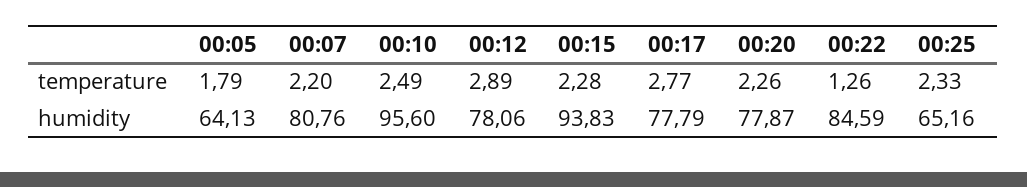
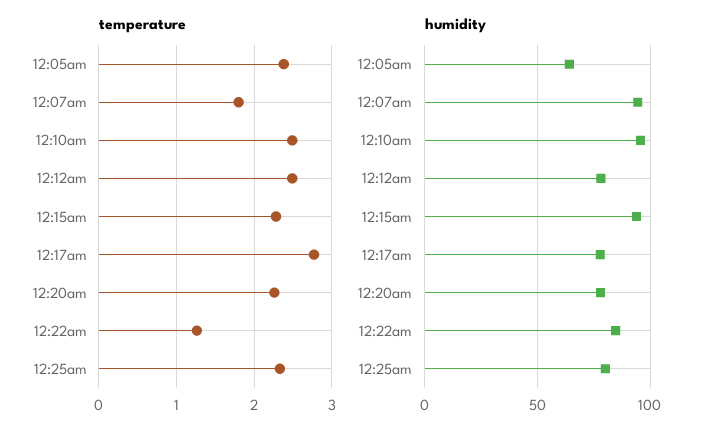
temperature, 00:05: 1.79 -> 2.4
temperature, 00:07: 2.2 -> 1.8
temperature, 00:12: 2.89 -> 2.5
humidity, 00:07: 80.76 -> 95
humidity, 00:25: 65.16 -> 80

